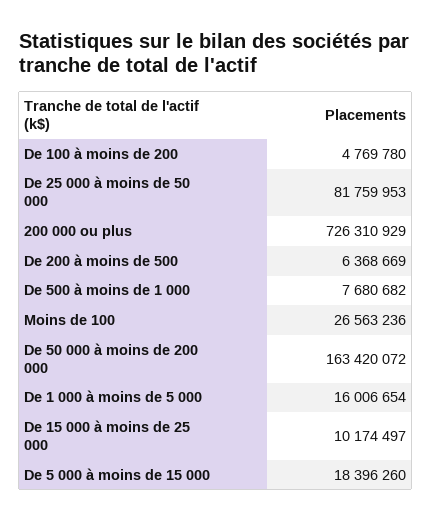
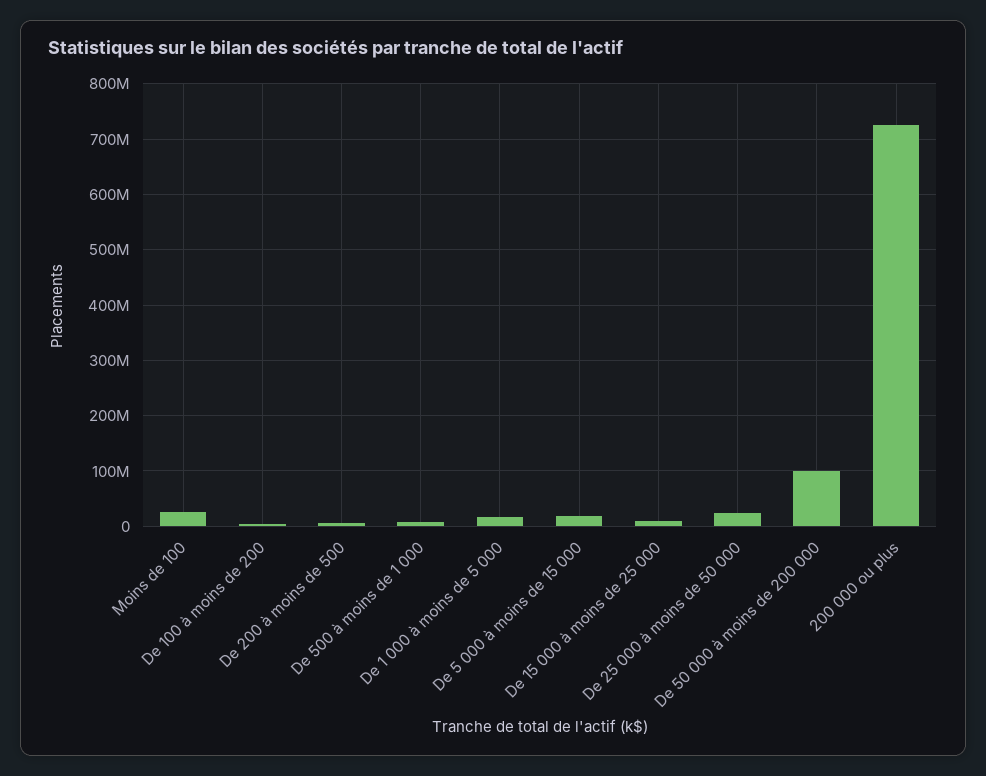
De 25 000 à moins de 50 000: 81759953 -> 20000000
De 50 000 à moins de 200 000: 163420072 -> 100000000

